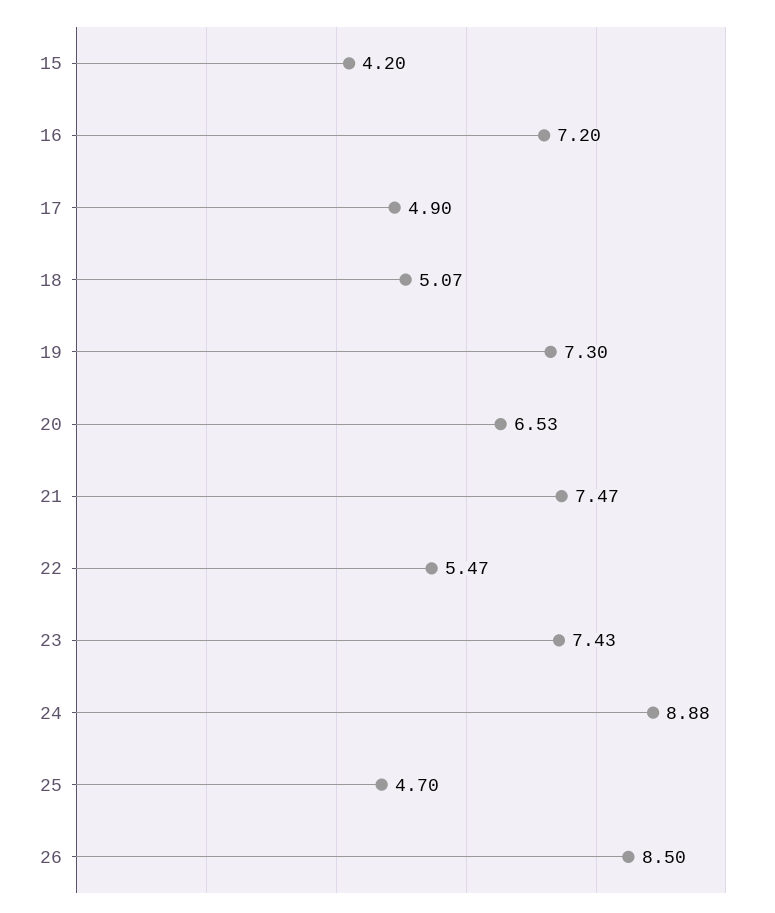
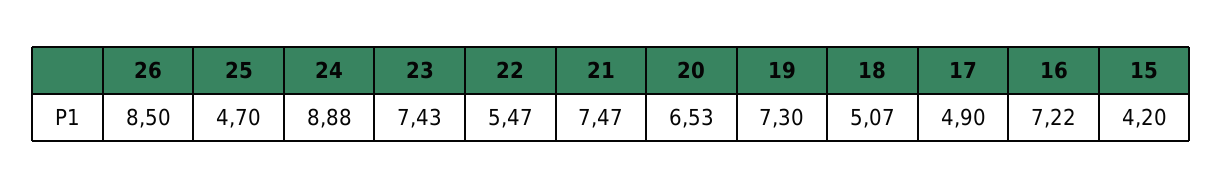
16: 7.2 -> 7.22

